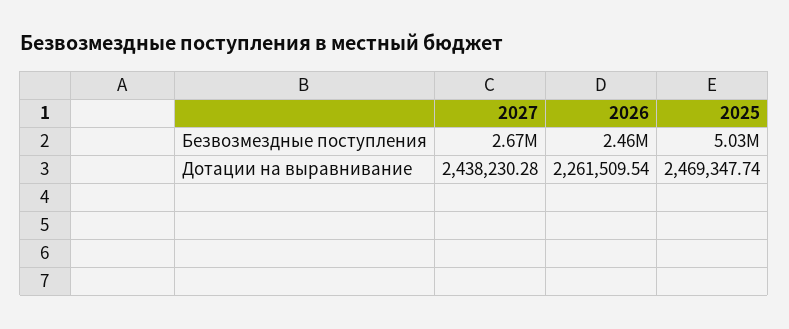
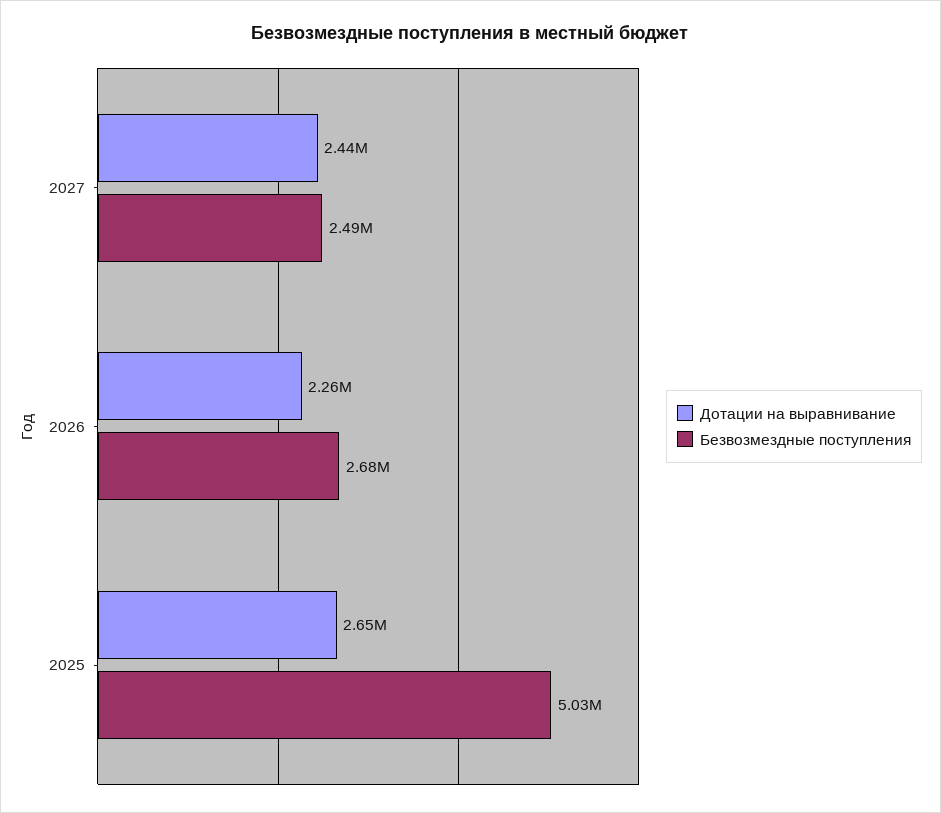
Безвозмездные поступления, 2027: 2670000 -> 2490000
Безвозмездные поступления, 2026: 2460000 -> 2680000
Дотации на выравнивание, 2025: 2469347.74 -> 2650000

